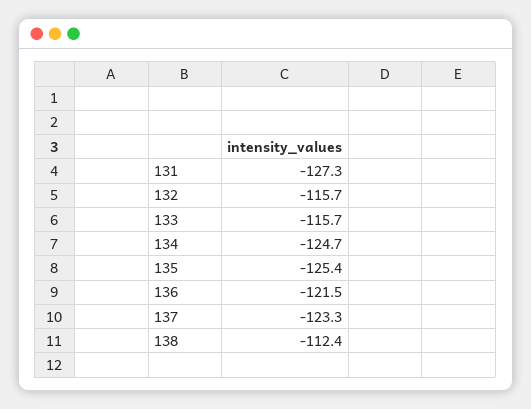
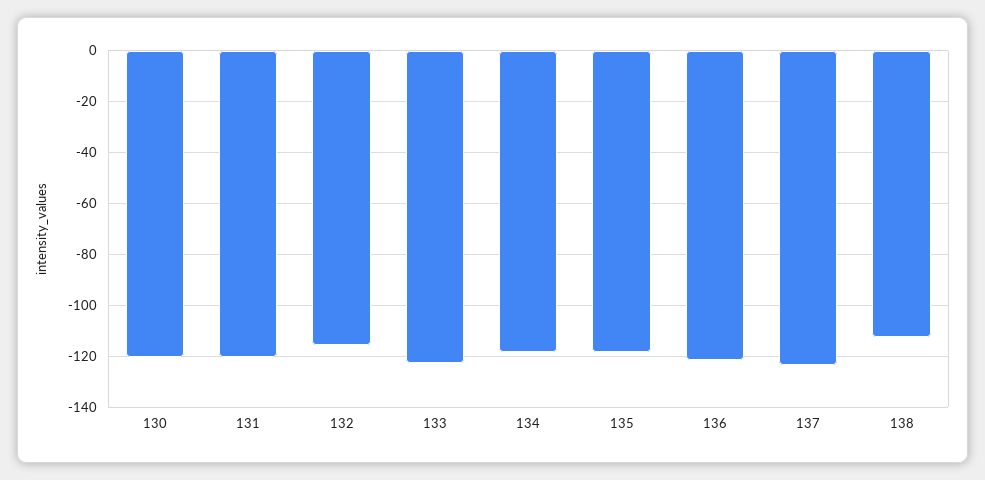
131: -127.3 -> -120
133: -115.7 -> -122.5
134: -124.7 -> -117.5
135: -125.4 -> -117.5
130: none -> -120

